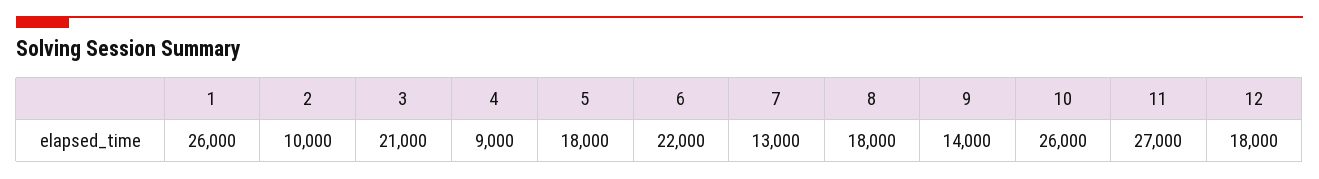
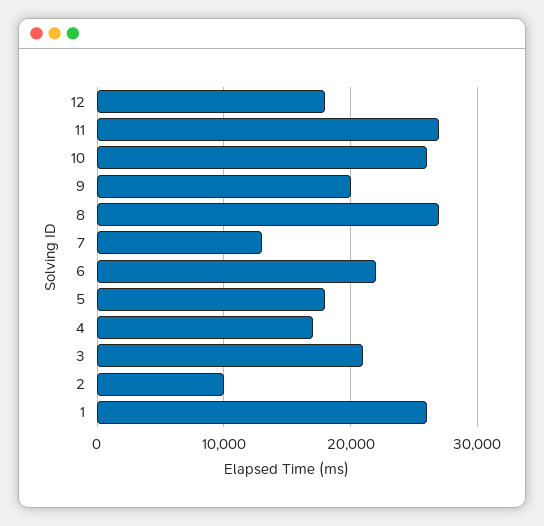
4: 9000 -> 17000
8: 18000 -> 27000
9: 14000 -> 20000

